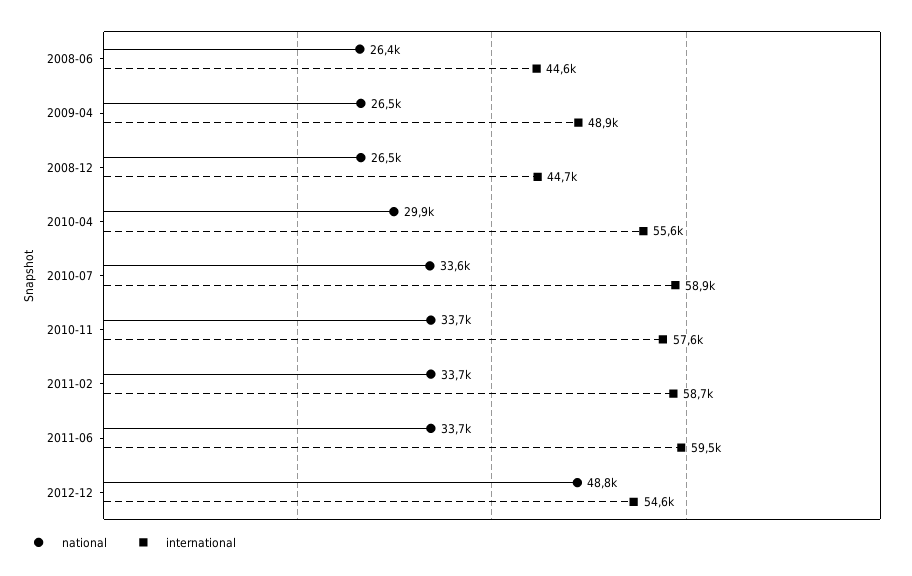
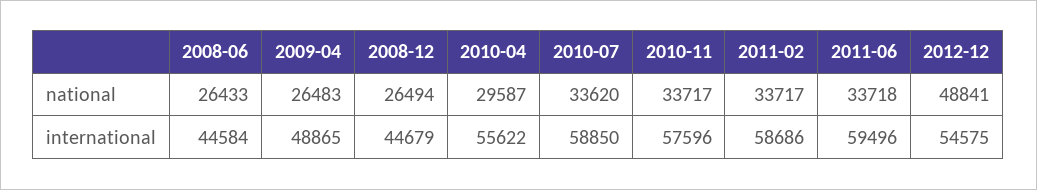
national, 2010-04: 29900 -> 29587

